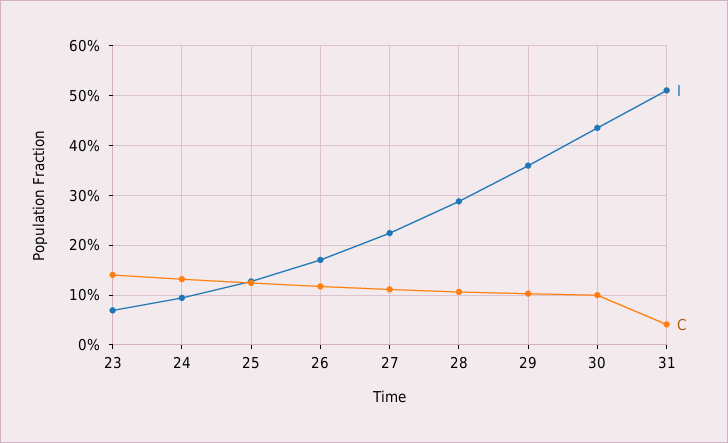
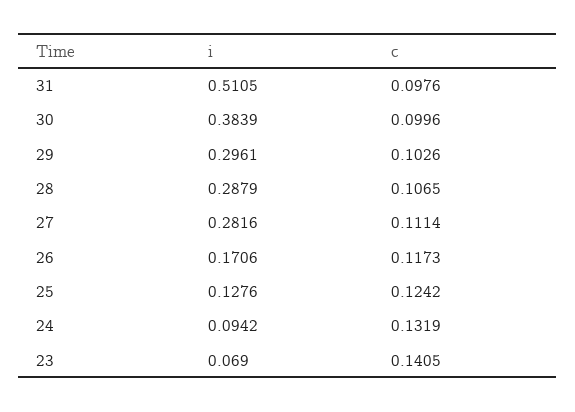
I, 27: 0.22 -> 0.2816
I, 29: 0.36 -> 0.2961
I, 30: 0.44 -> 0.3839
C, 31: 0.04 -> 0.0976

